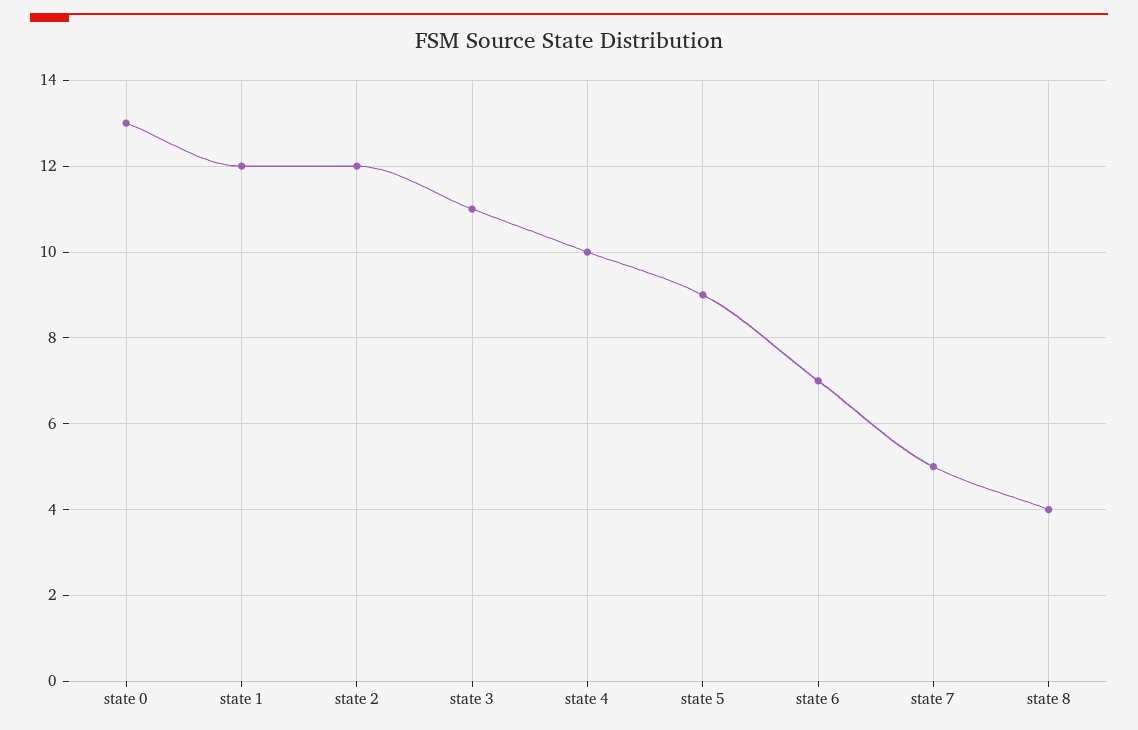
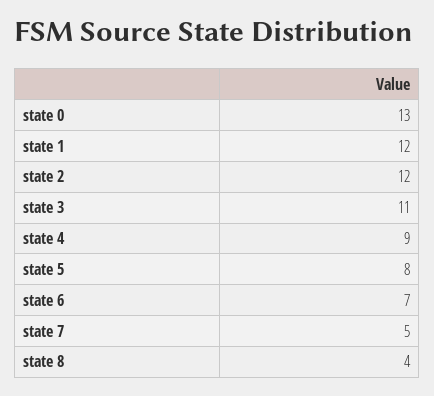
state 4: 10 -> 9
state 5: 9 -> 8

